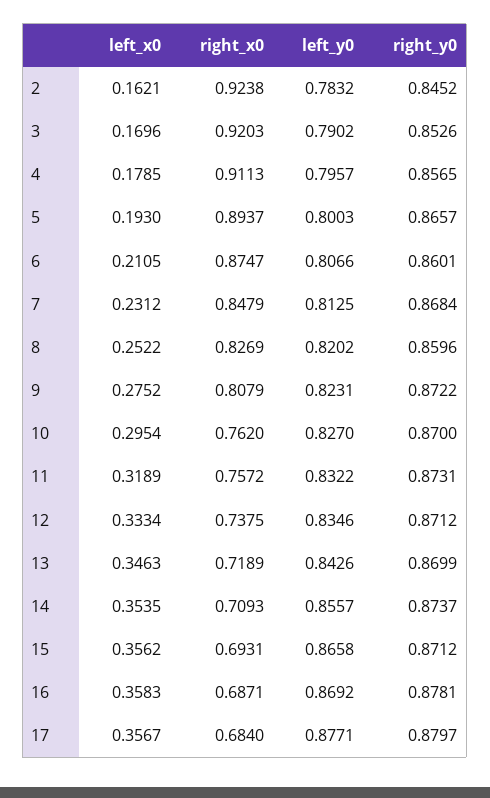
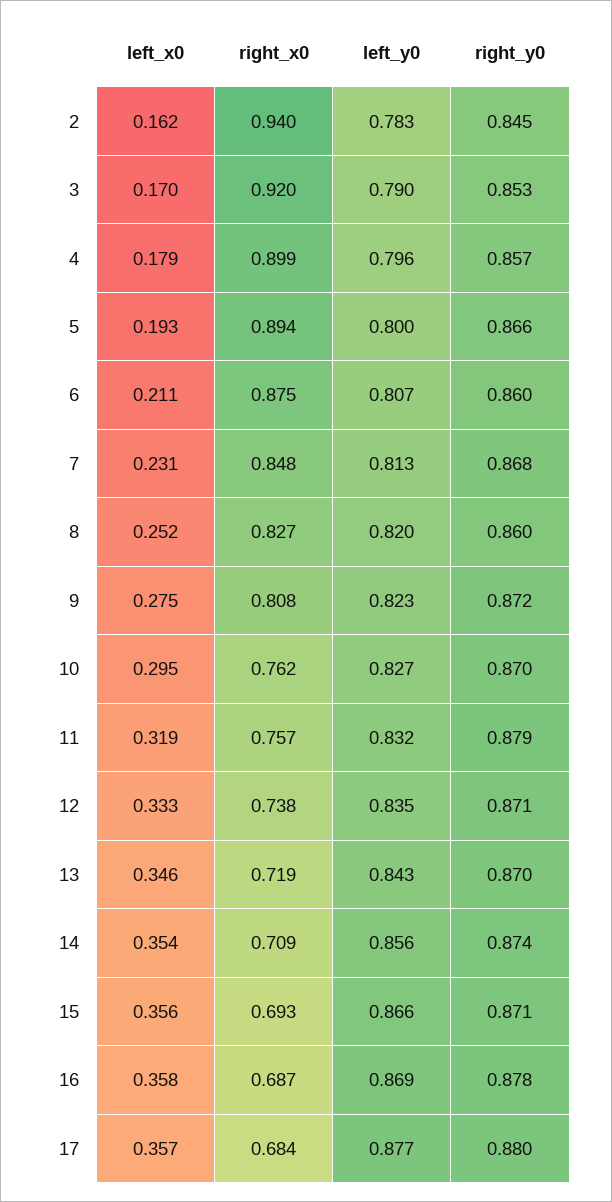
right_x0, 2: 0.9238 -> 0.94
right_x0, 4: 0.9113 -> 0.899
right_y0, 11: 0.8731 -> 0.879

